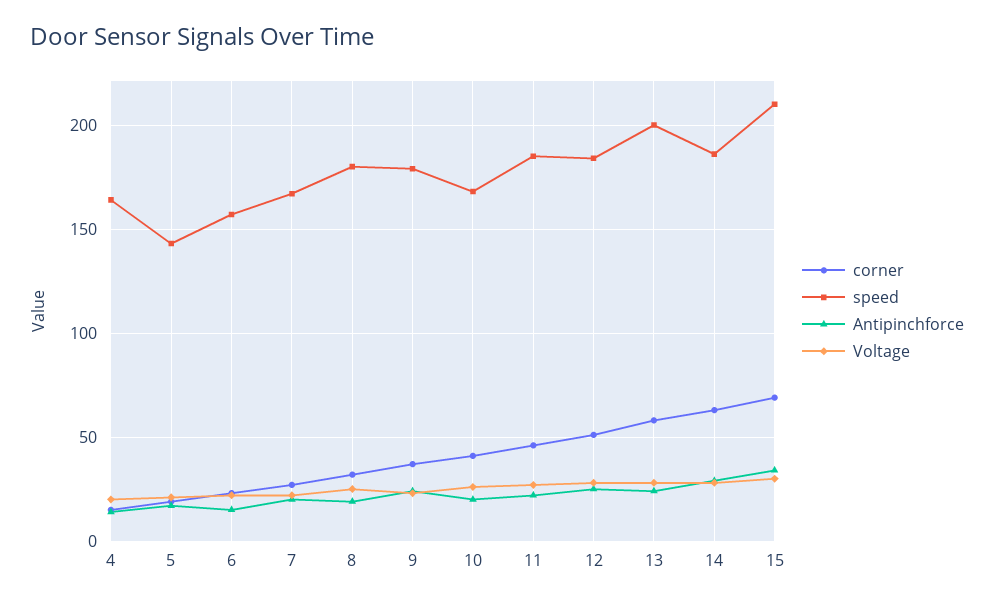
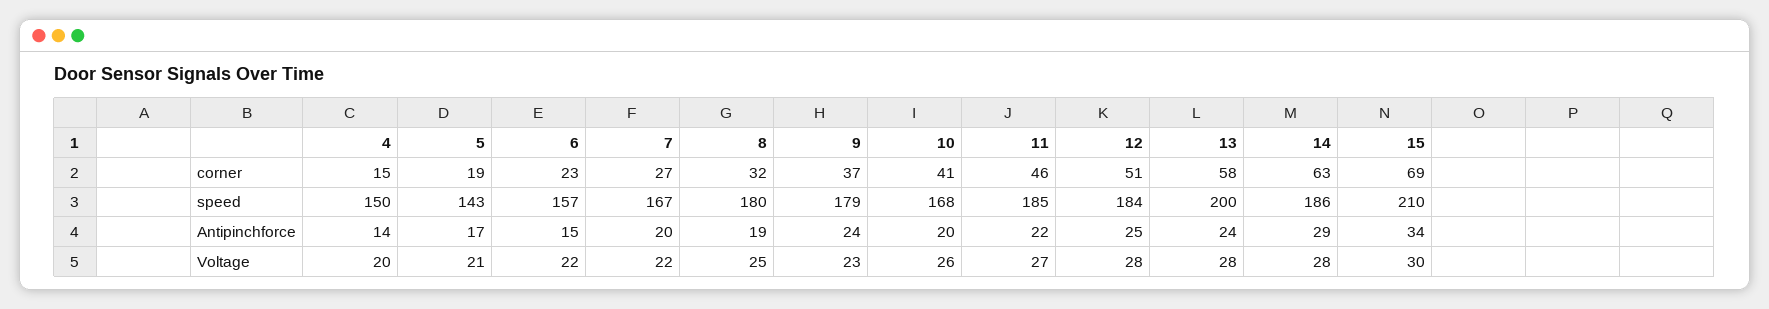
speed, 4: 165 -> 150

